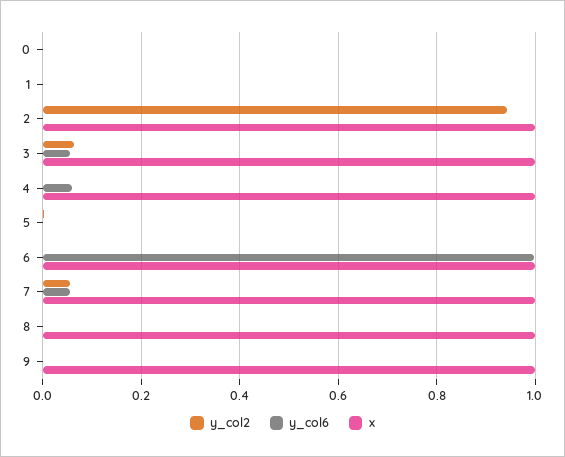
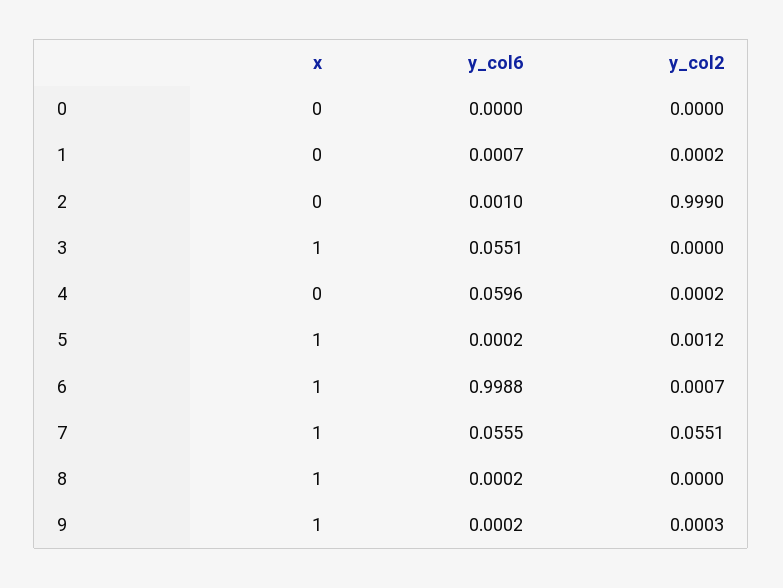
y_col2, 2: 0.94 -> 0.999
x, 2: 1 -> 0
y_col2, 3: 0.06 -> 0
x, 4: 1 -> 0
x, 5: 0 -> 1

